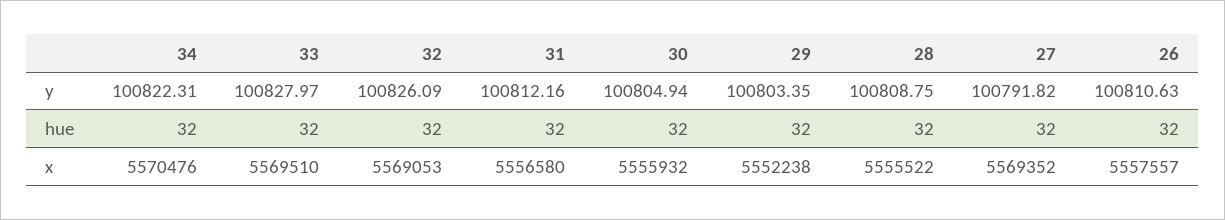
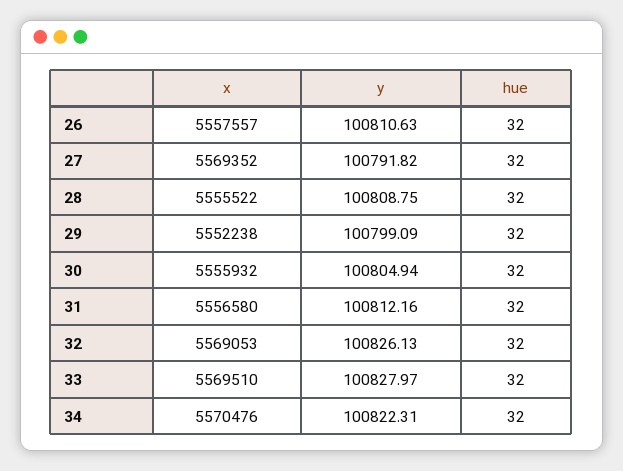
32, y: 100826.09 -> 100826.13
29, y: 100803.35 -> 100799.09

